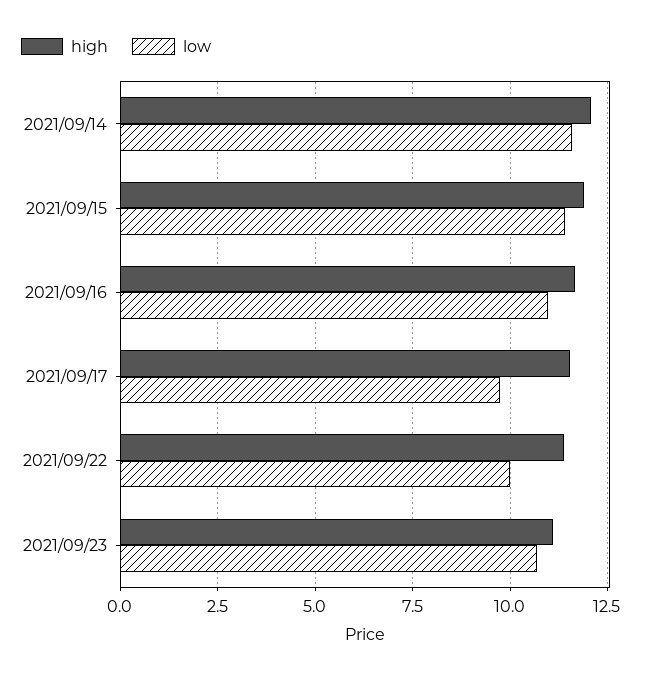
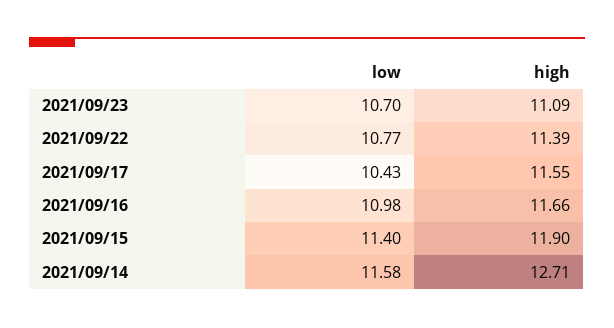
high, 2021/09/14: 12 -> 12.71
low, 2021/09/17: 9.75 -> 10.43
low, 2021/09/22: 10 -> 10.77

